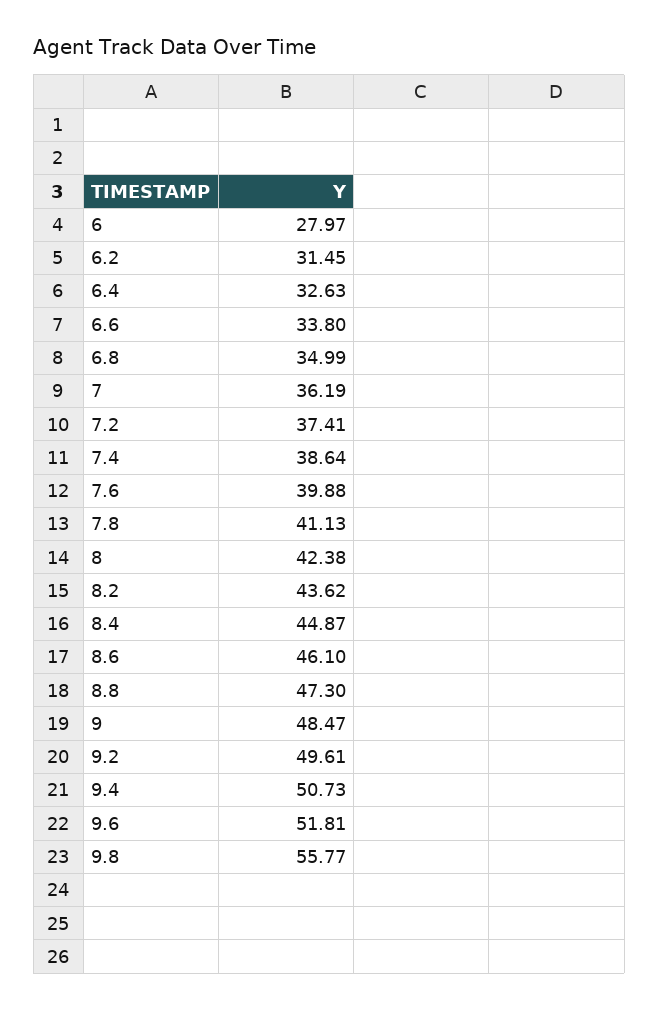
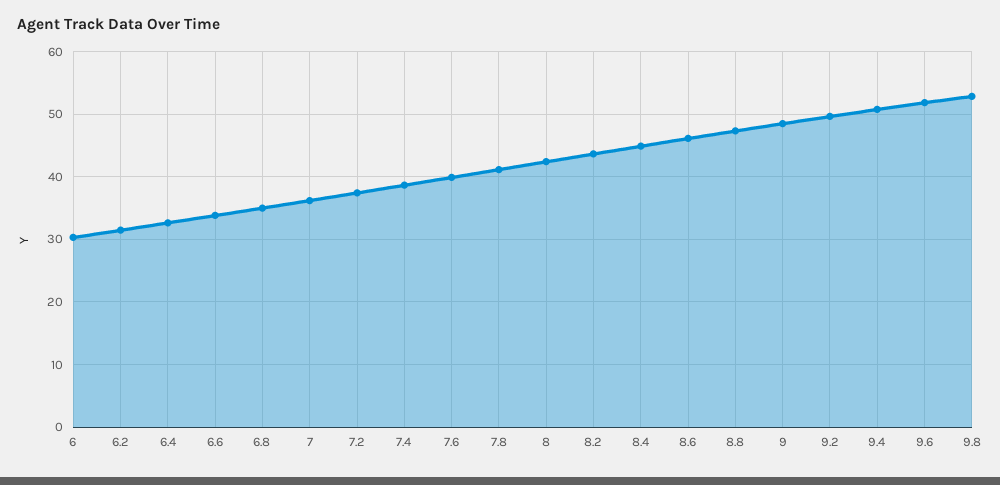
6: 27.97 -> 30
9.8: 55.77 -> 53

